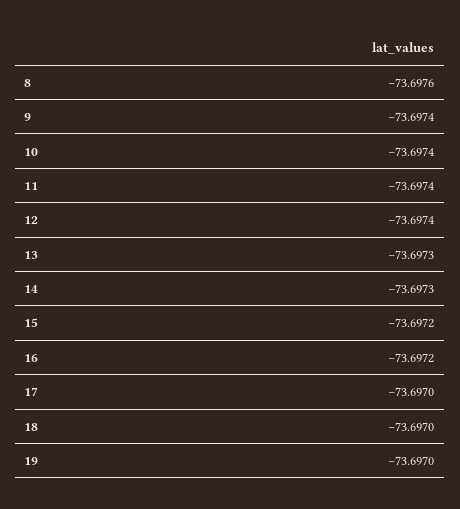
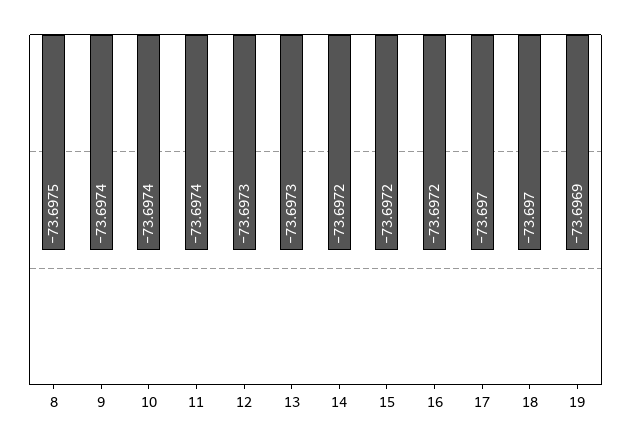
8: -73.6976 -> -73.6975
12: -73.6974 -> -73.6973
14: -73.6973 -> -73.6972
19: -73.697 -> -73.6969

